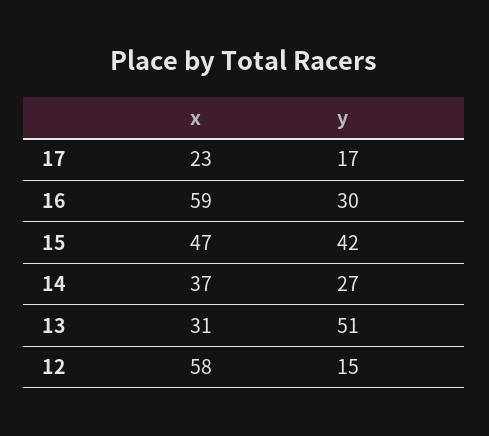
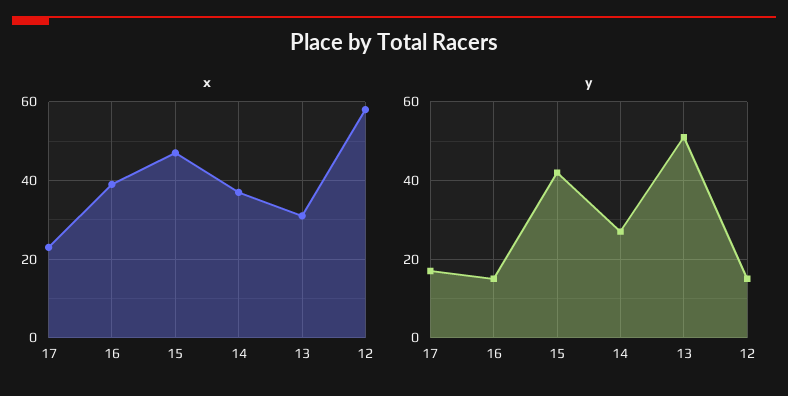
x, 16: 59 -> 40
y, 16: 30 -> 15

